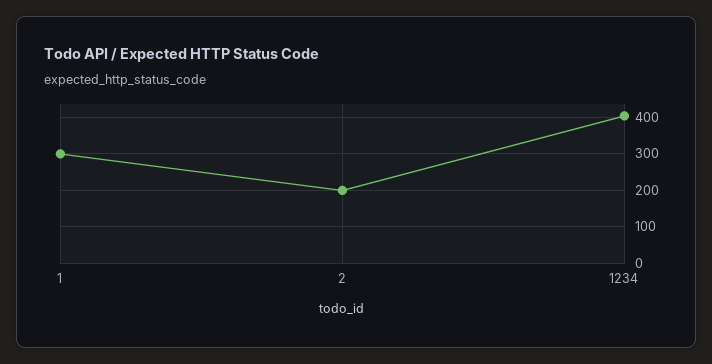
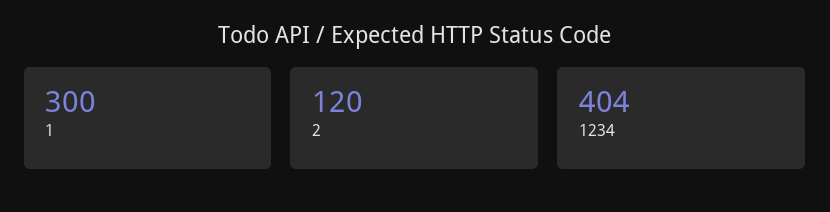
2: 200 -> 120

